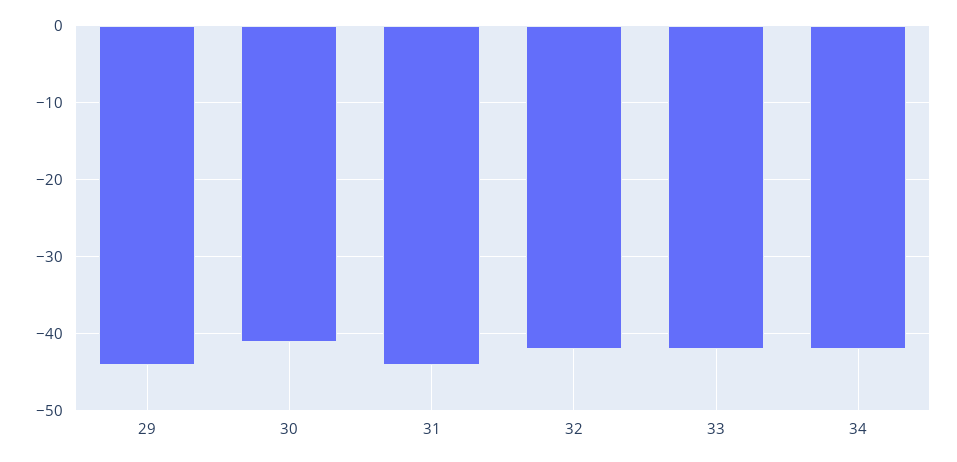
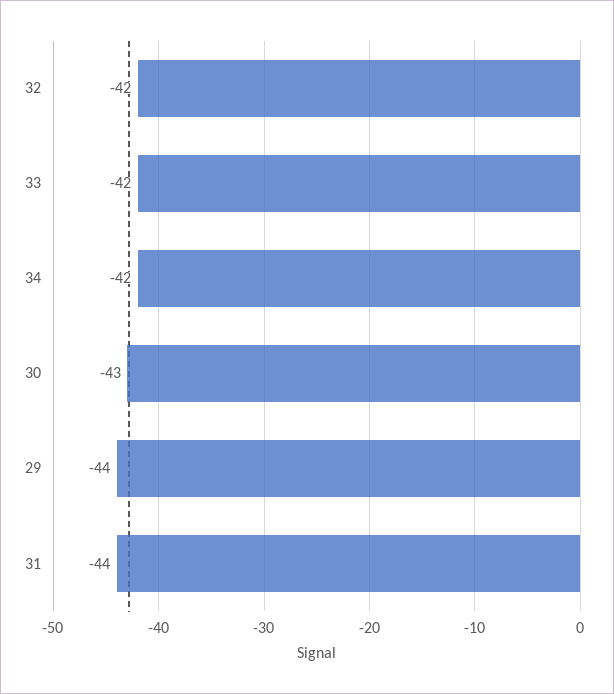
30: -41 -> -43

